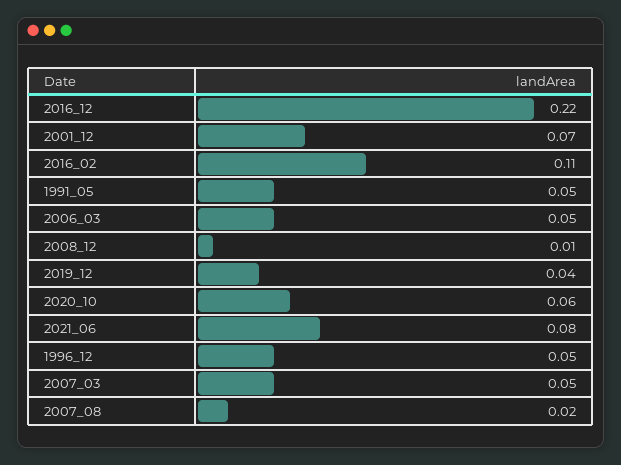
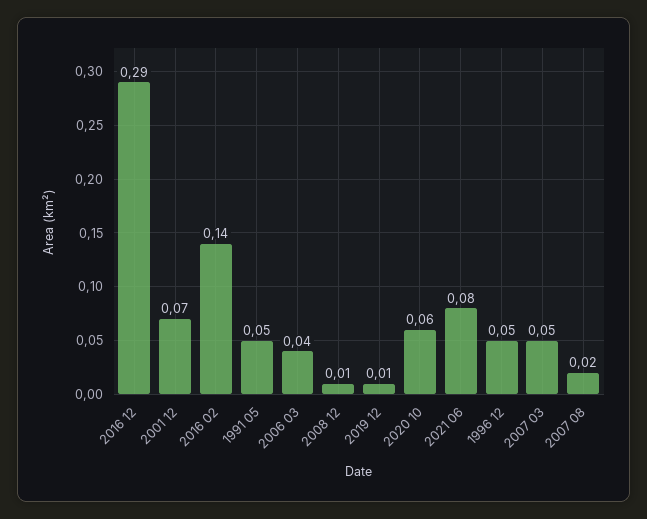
2016_12: 0.22 -> 0.29
2016_02: 0.11 -> 0.14
2006_03: 0.05 -> 0.04
2019_12: 0.04 -> 0.01

